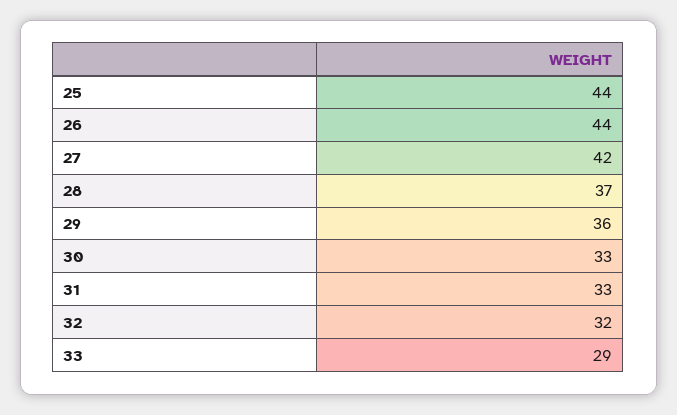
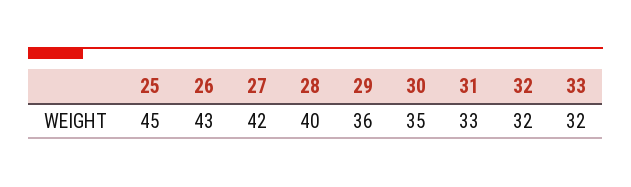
25: 44 -> 45
26: 44 -> 43
28: 37 -> 40
30: 33 -> 35
33: 29 -> 32

